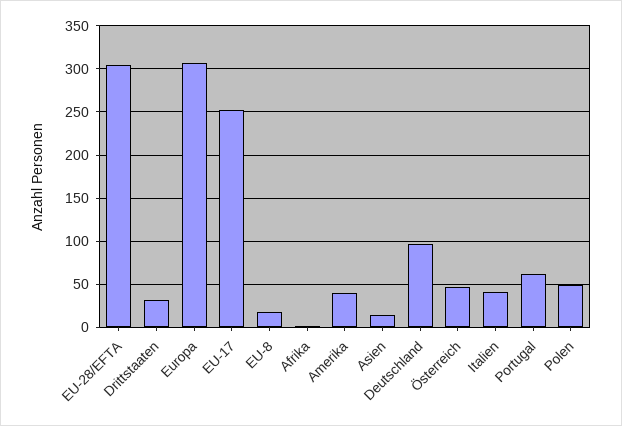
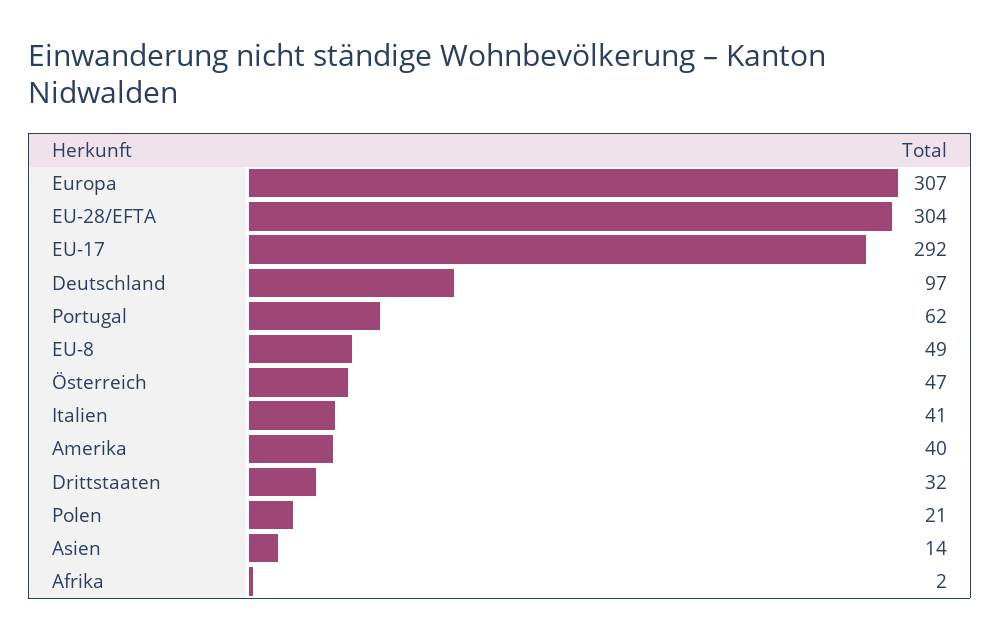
EU-17: 250 -> 292
EU-8: 20 -> 49
Polen: 50 -> 21

